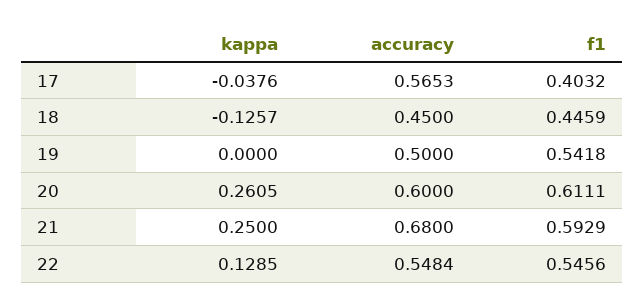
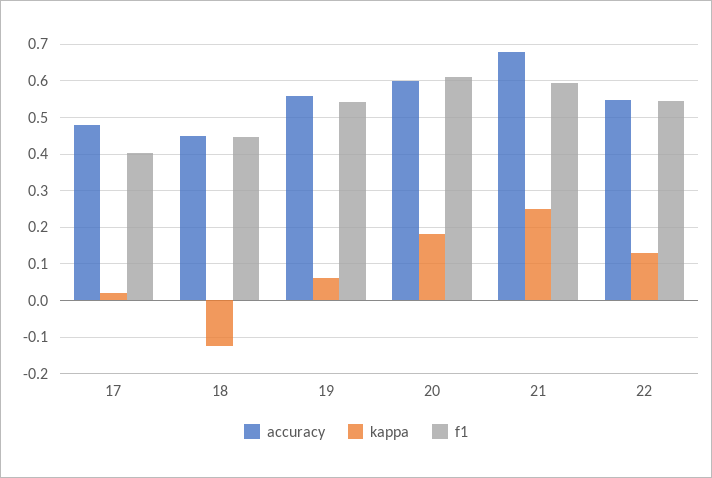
kappa, 17: -0.0376 -> 0.02
accuracy, 17: 0.5653 -> 0.48
kappa, 19: 0 -> 0.06
accuracy, 19: 0.5 -> 0.56
kappa, 20: 0.2605 -> 0.18

